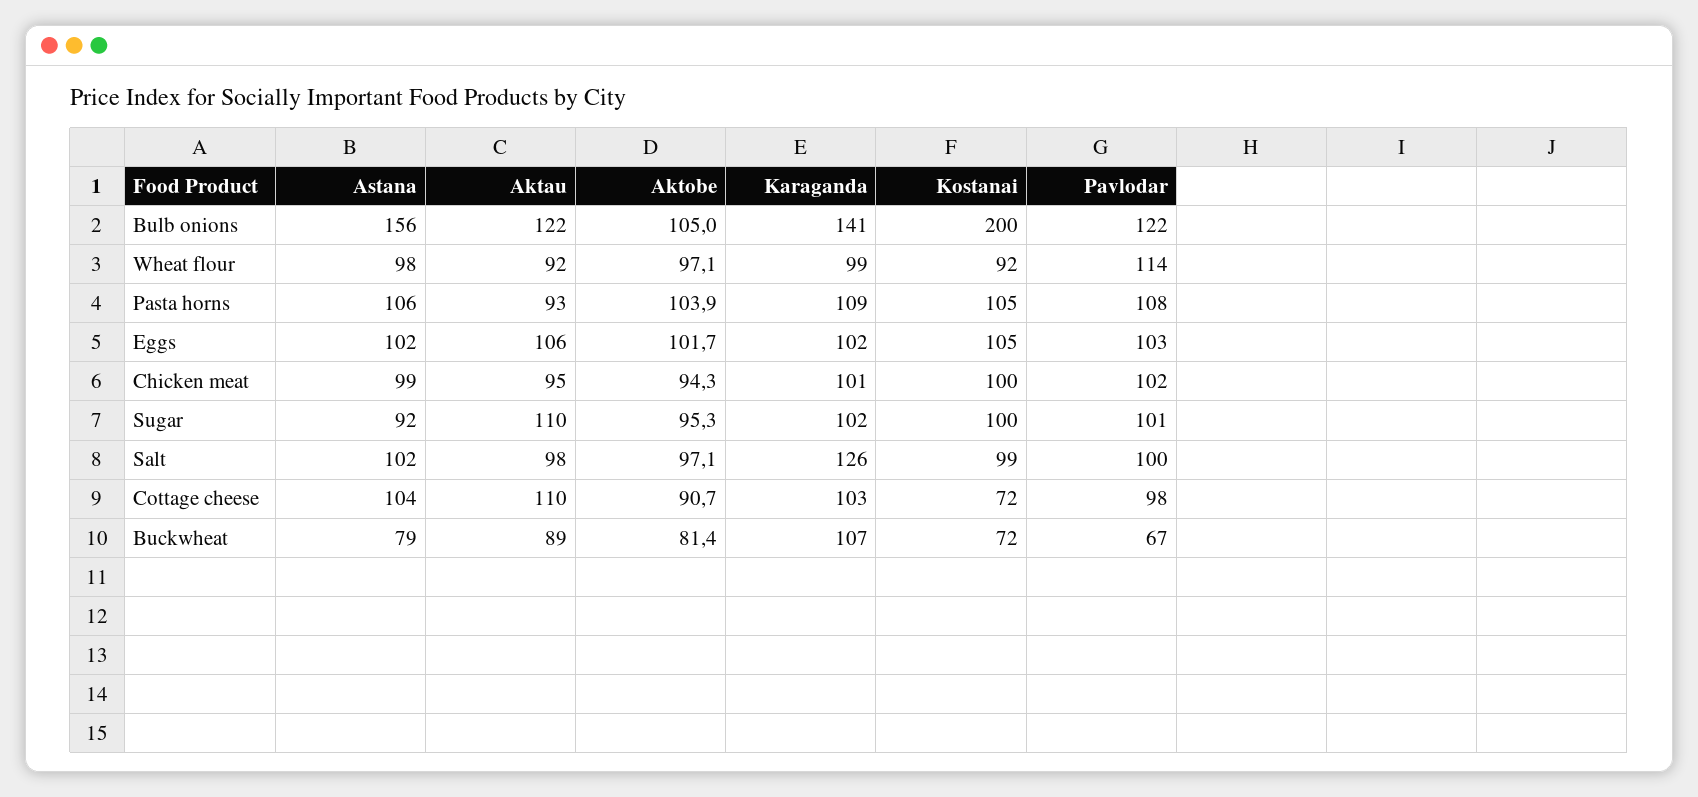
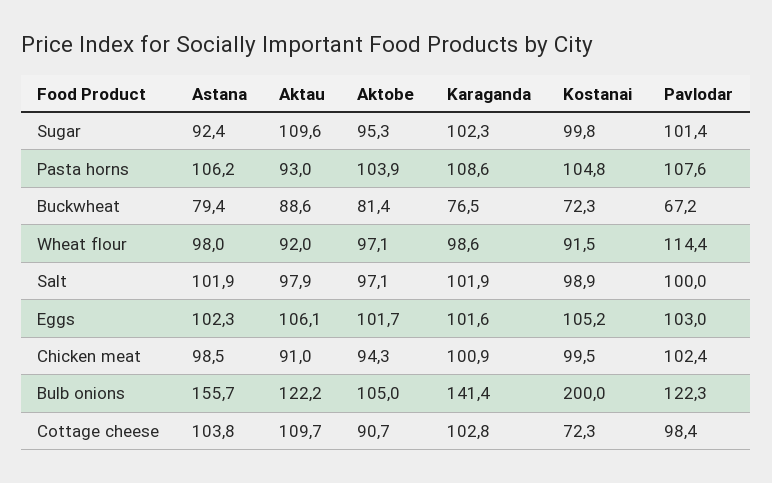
Aktau, Chicken meat: 95 -> 91
Karaganda, Salt: 126 -> 101.9
Karaganda, Buckwheat: 107 -> 76.5

